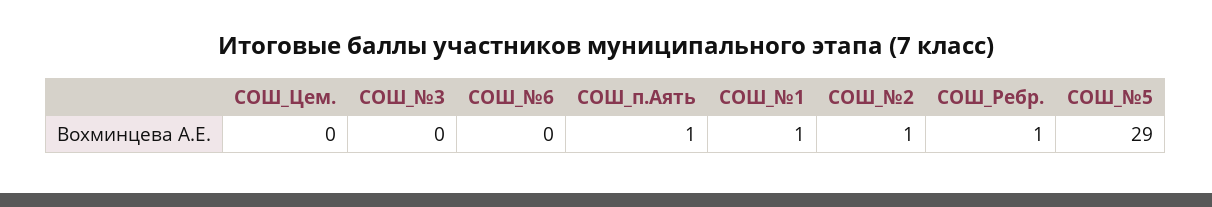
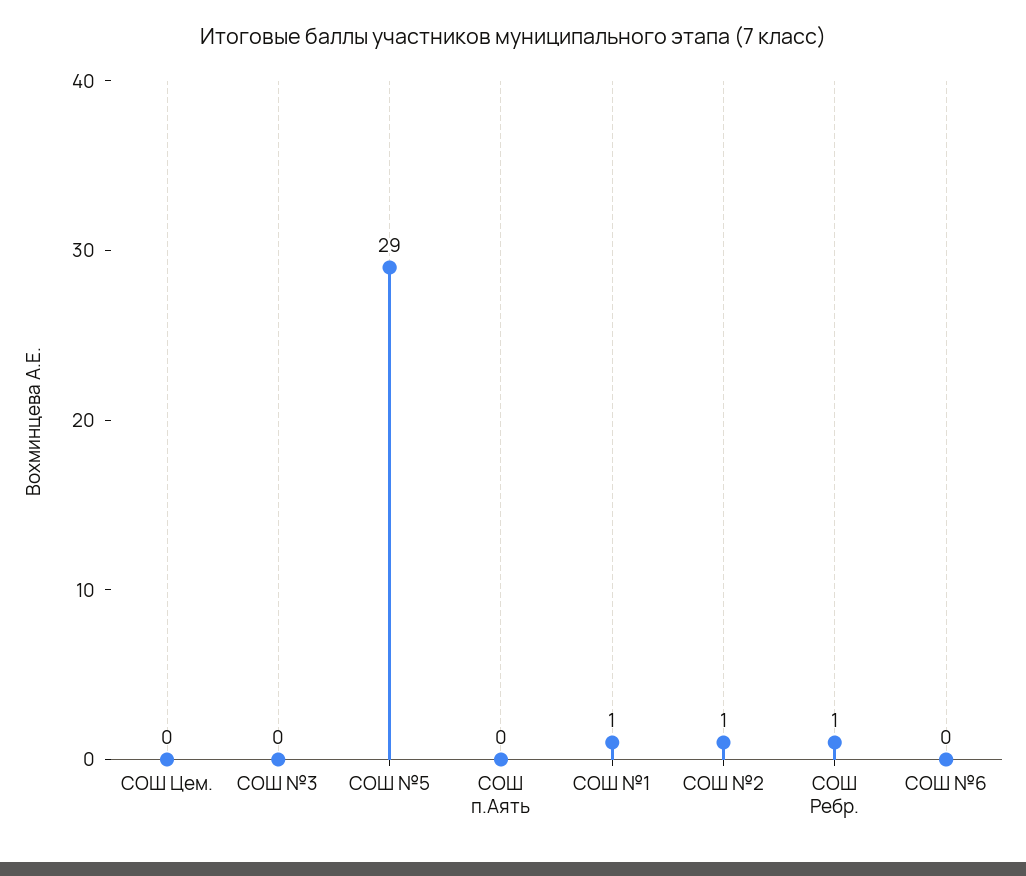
СОШ_п.Аять: 1 -> 0

